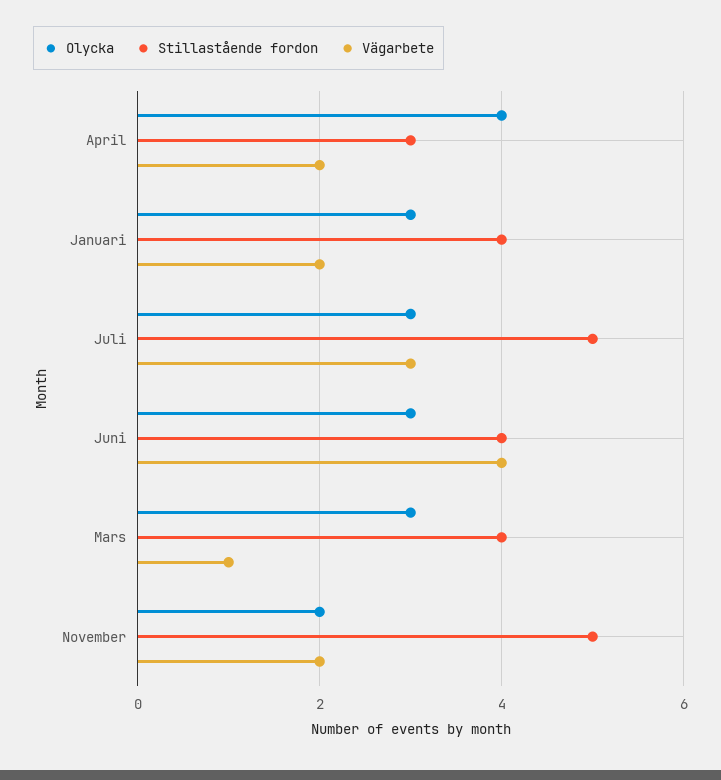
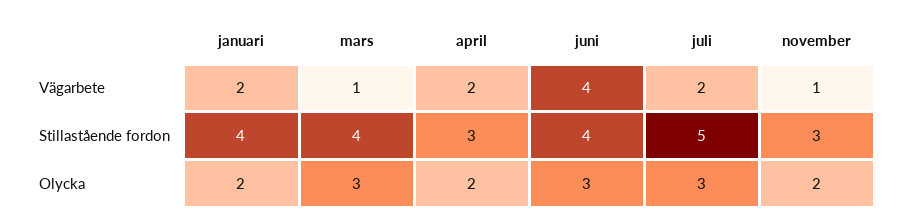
Olycka, April: 4 -> 2
Olycka, Januari: 3 -> 2
Vägarbete, Juli: 3 -> 2
Stillastående fordon, November: 5 -> 3
Vägarbete, November: 2 -> 1

